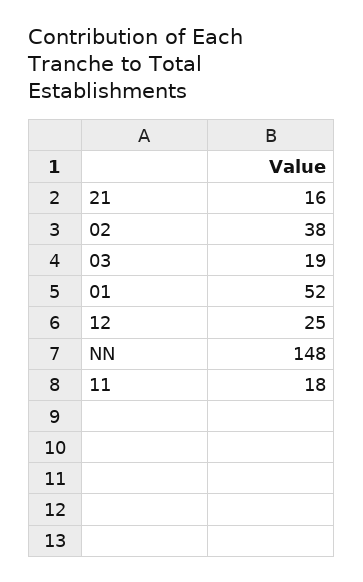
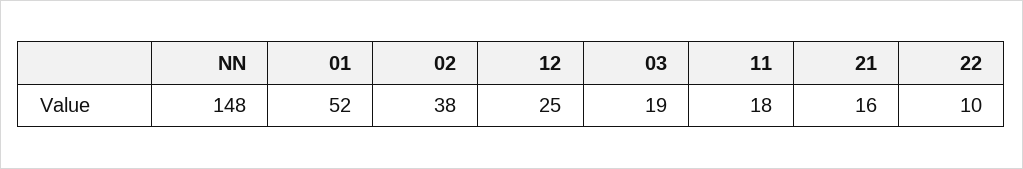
22: none -> 10

